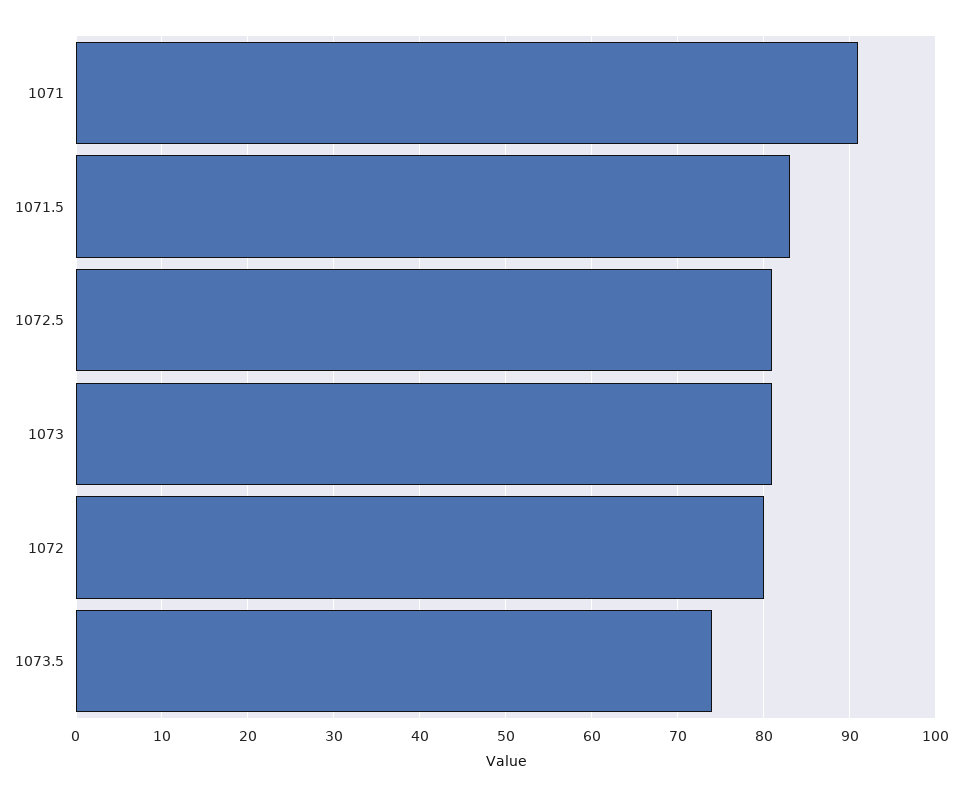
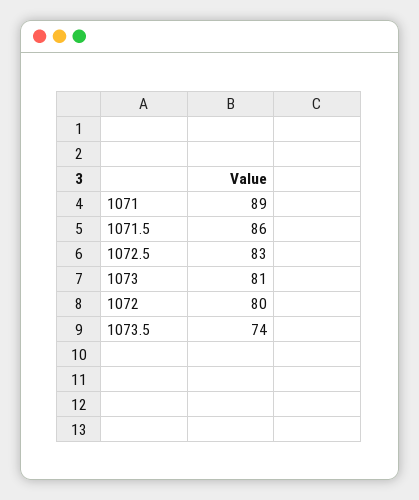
1071: 91 -> 89
1071.5: 83 -> 86
1072.5: 81 -> 83

